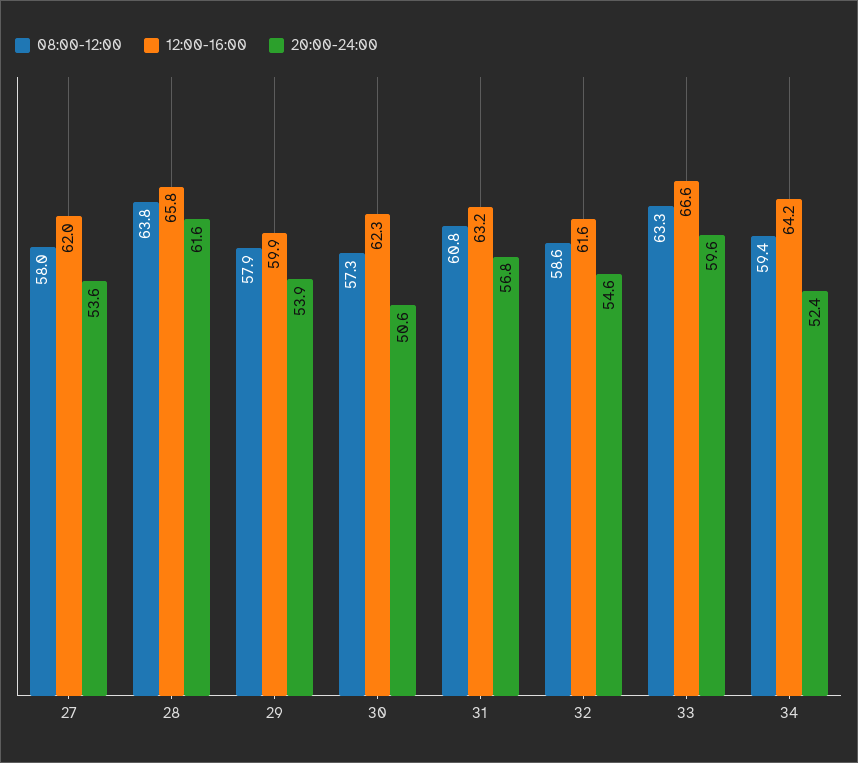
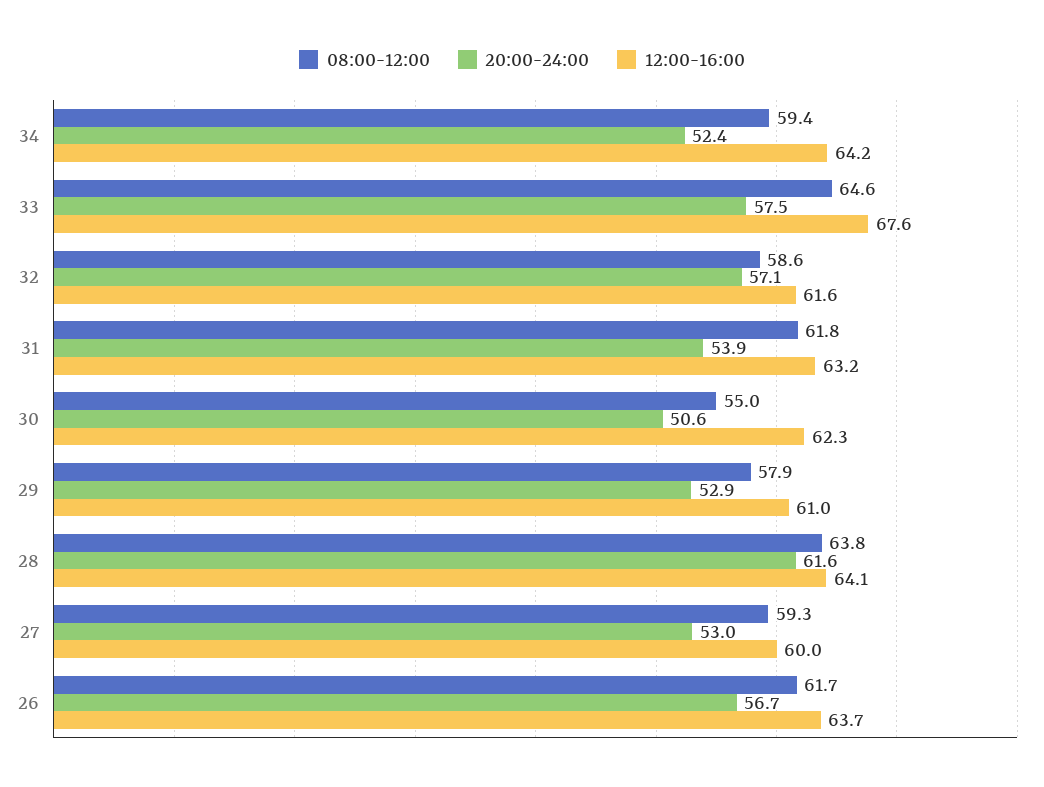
08:00-12:00, 27: 58 -> 59.3
12:00-16:00, 27: 62 -> 60
20:00-24:00, 27: 53.6 -> 53
12:00-16:00, 28: 65.8 -> 64.1
12:00-16:00, 29: 59.9 -> 61
20:00-24:00, 29: 53.9 -> 52.9
08:00-12:00, 30: 57.3 -> 55
08:00-12:00, 31: 60.8 -> 61.8
20:00-24:00, 31: 56.8 -> 53.9
20:00-24:00, 32: 54.6 -> 57.1
08:00-12:00, 33: 63.3 -> 64.6
12:00-16:00, 33: 66.6 -> 67.6
20:00-24:00, 33: 59.6 -> 57.5
08:00-12:00, 26: none -> 61.7
20:00-24:00, 26: none -> 56.7
12:00-16:00, 26: none -> 63.7

